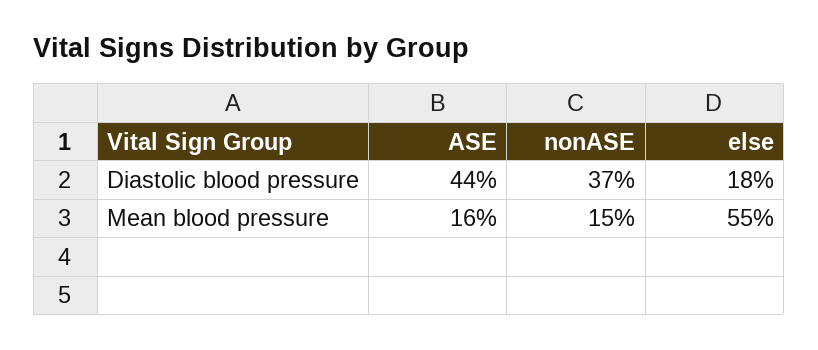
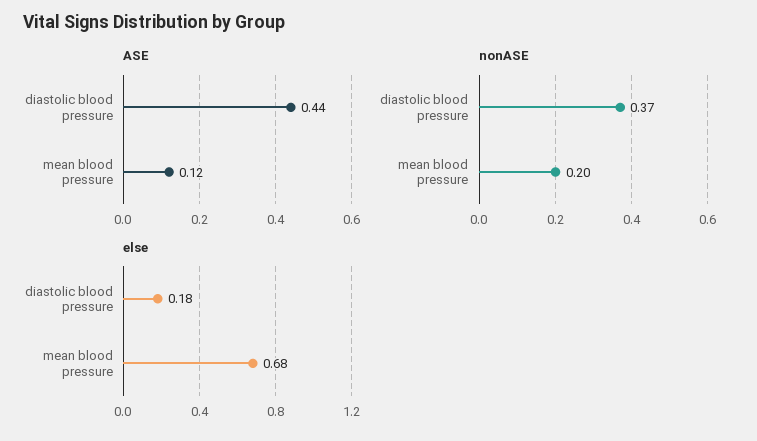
ASE, Mean blood pressure: 0.16 -> 0.12
nonASE, Mean blood pressure: 0.15 -> 0.2
else, Mean blood pressure: 0.55 -> 0.68

